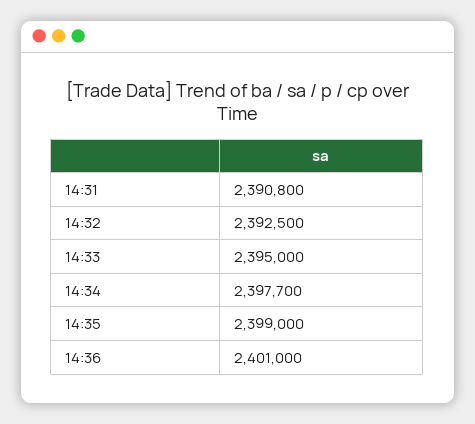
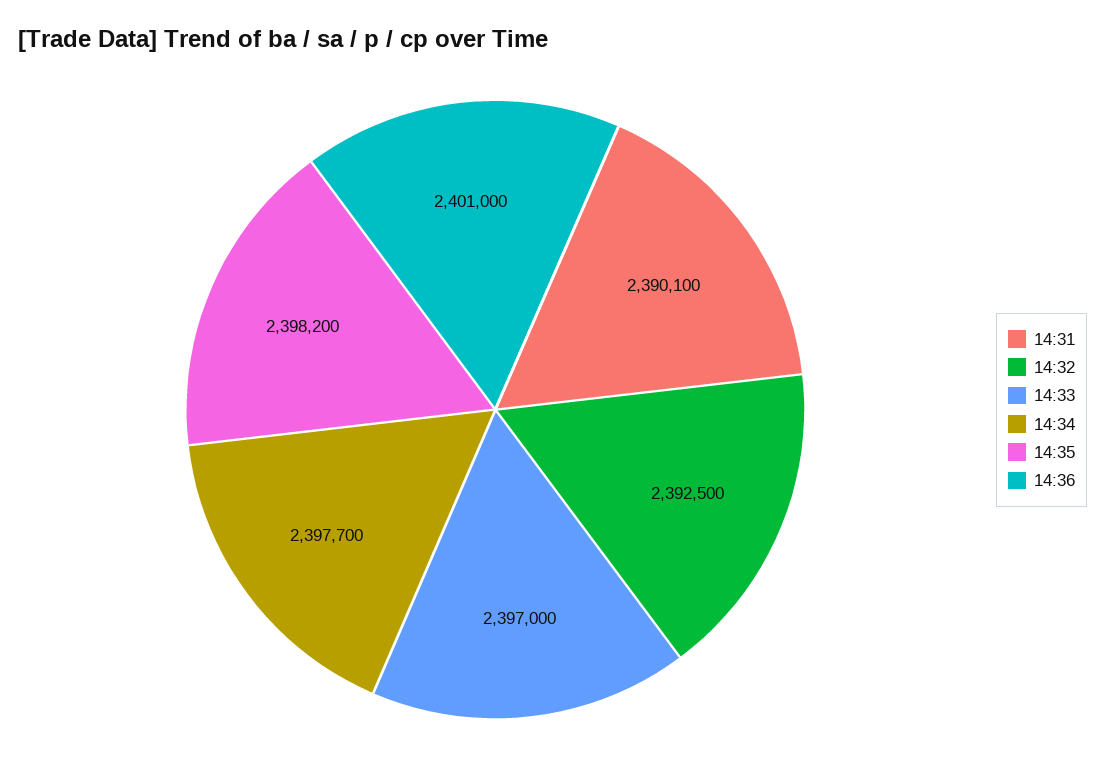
14:31: 2390800 -> 2390100
14:33: 2395000 -> 2397000
14:35: 2399000 -> 2398200

